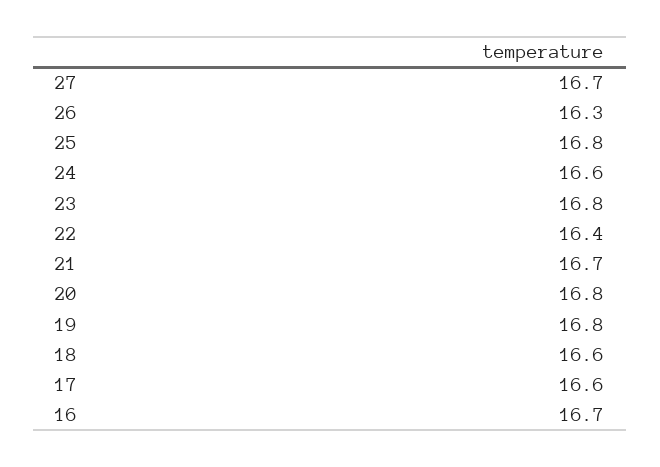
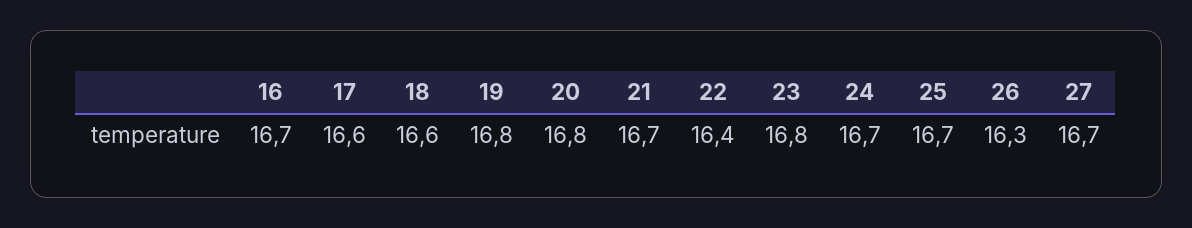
25: 16.8 -> 16.7
24: 16.6 -> 16.7

